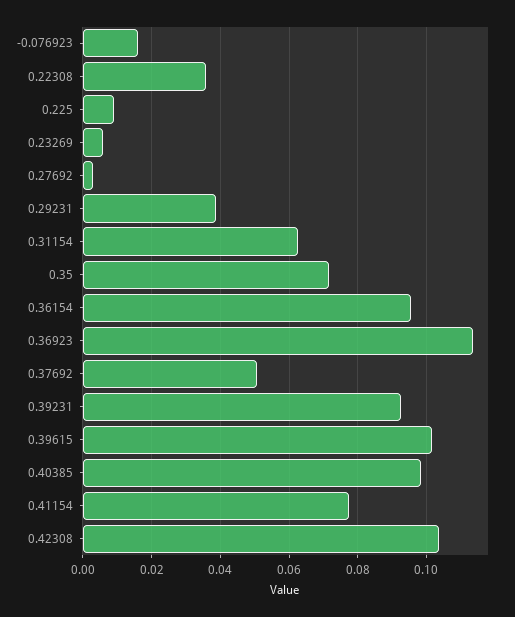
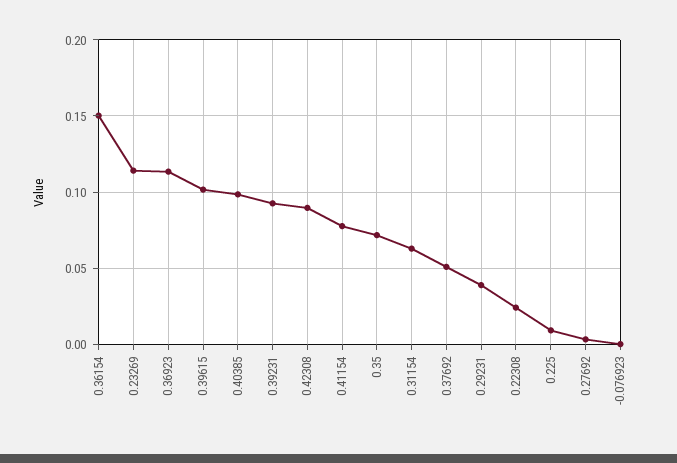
-0.076923: 0.016 -> 0
0.22308: 0.036 -> 0.025
0.23269: 0.006 -> 0.115
0.36154: 0.096 -> 0.15
0.42308: 0.104 -> 0.09

